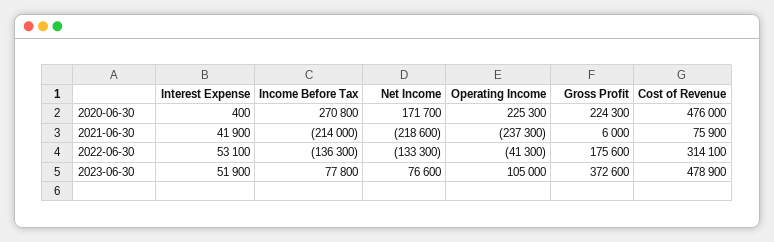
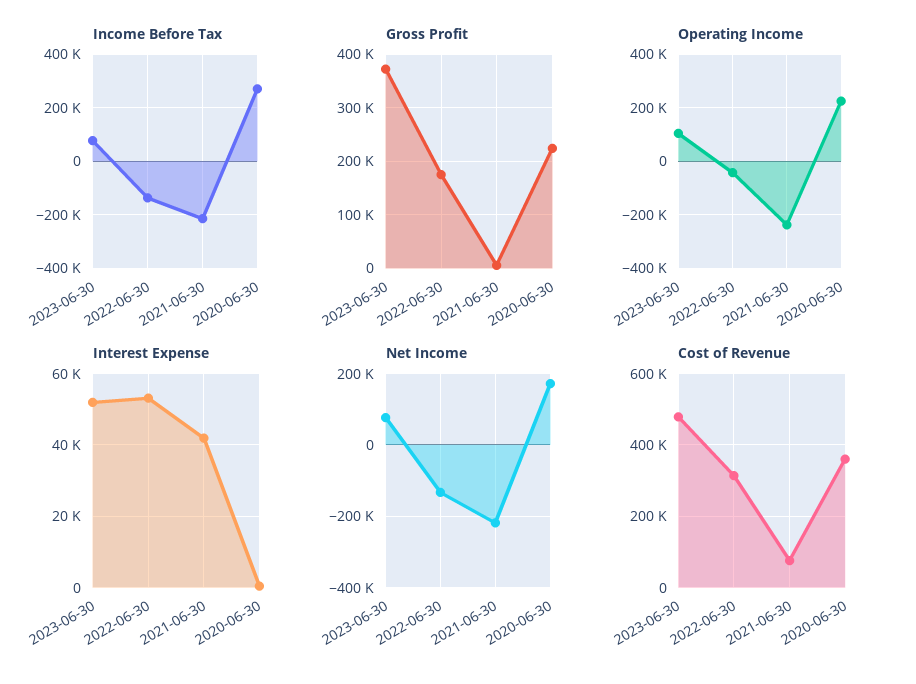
Cost of Revenue, 2020-06-30: 476000 -> 360000

